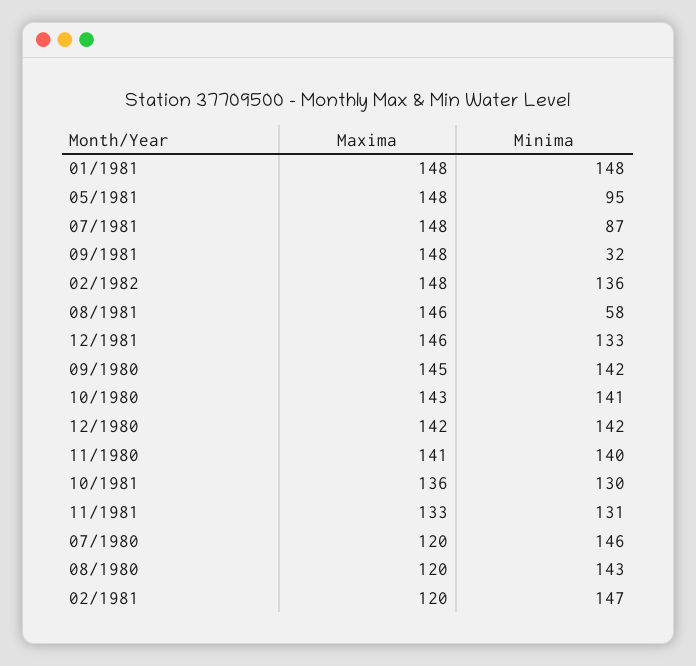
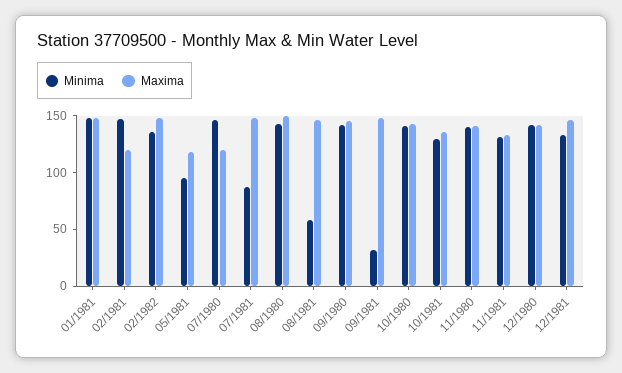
Maxima, 05/1981: 148 -> 120
Maxima, 08/1980: 120 -> 150

